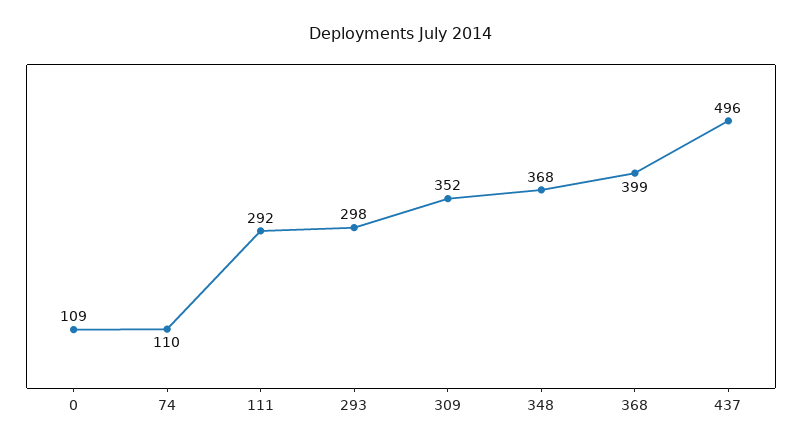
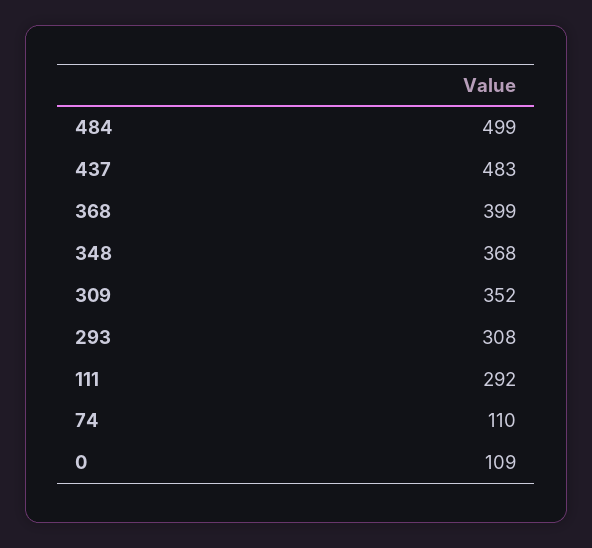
293: 298 -> 308
437: 496 -> 483
484: none -> 499

